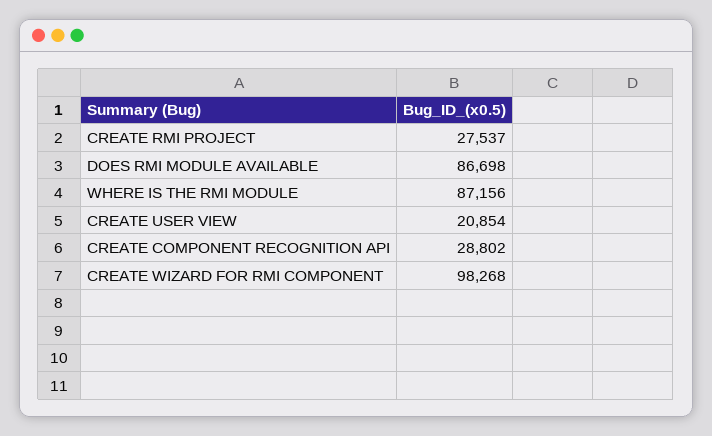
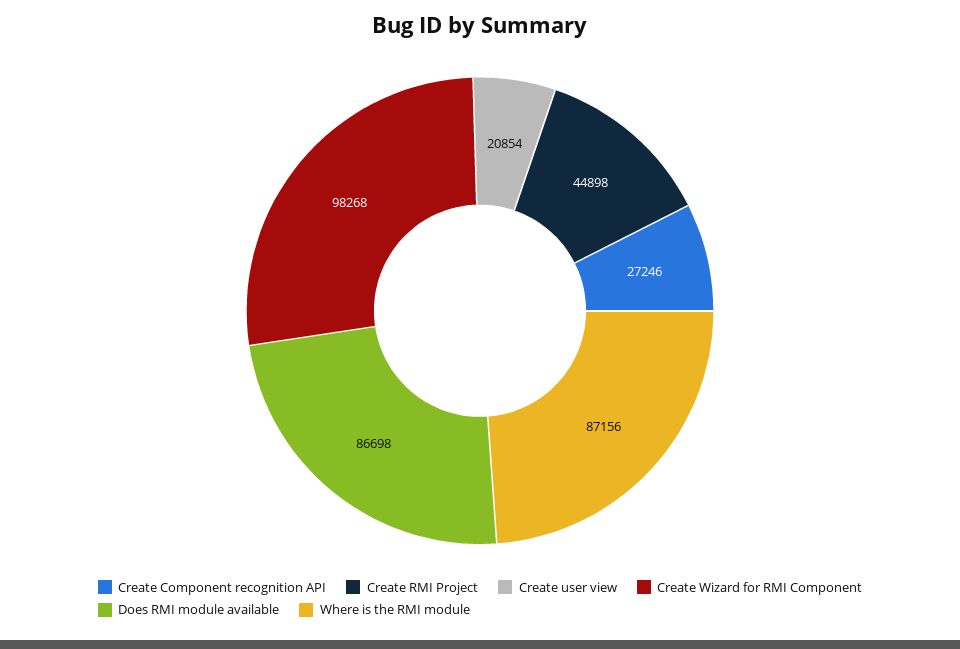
CREATE RMI PROJECT: 27537 -> 44898
CREATE COMPONENT RECOGNITION API: 28802 -> 27246

